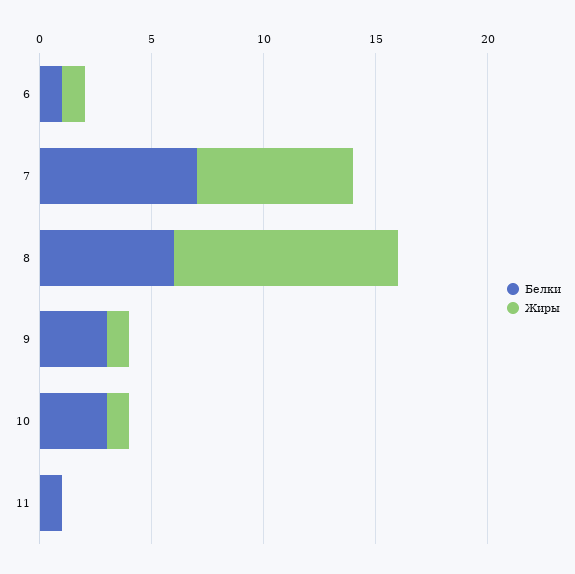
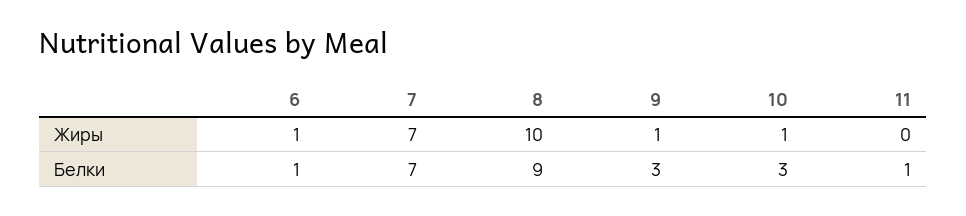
Белки, 8: 6 -> 9

